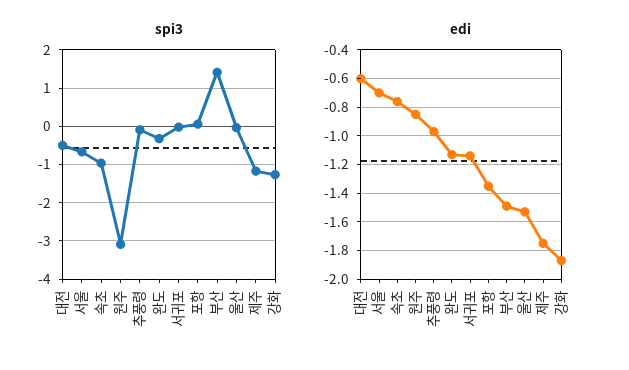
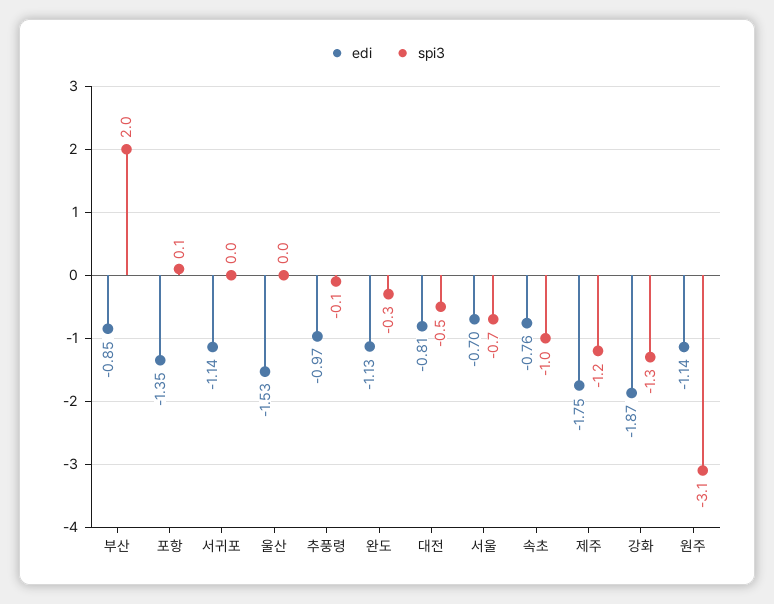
spi3, 부산: 1.4 -> 2
edi, 대전: -0.6 -> -0.81
edi, 원주: -0.85 -> -1.14
edi, 부산: -1.5 -> -0.85

